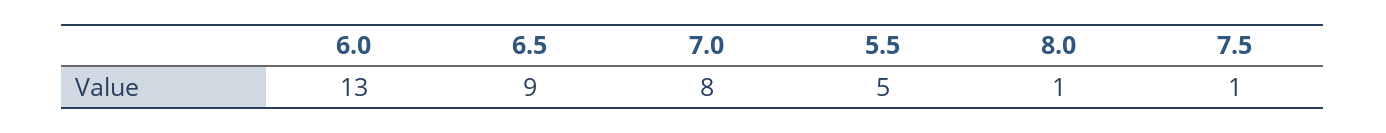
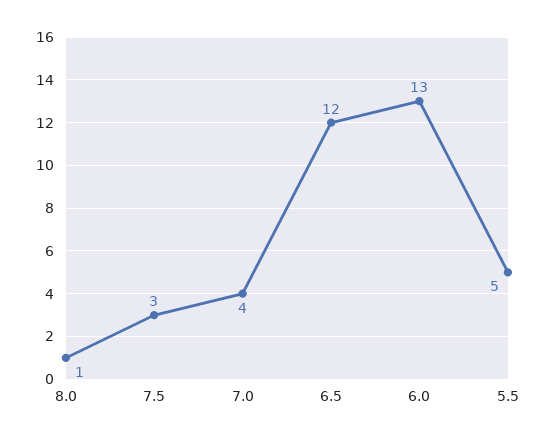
6.5: 9 -> 12
7.0: 8 -> 4
7.5: 1 -> 3

